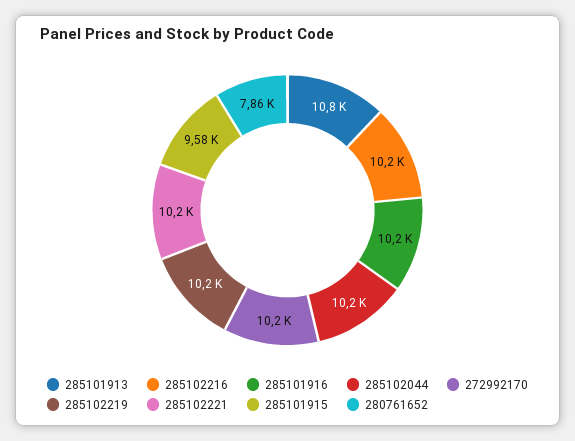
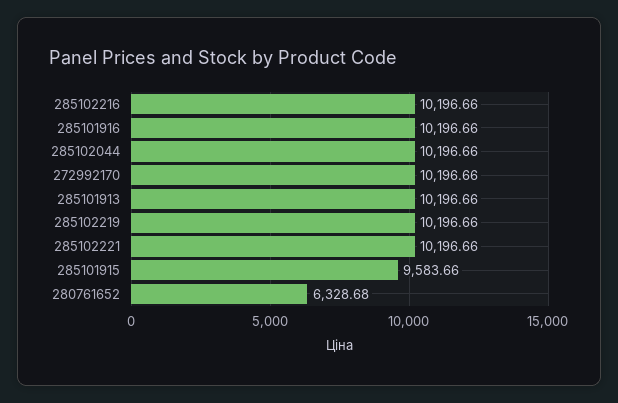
285101913: 10800 -> 10196.66
280761652: 7860 -> 6328.68

